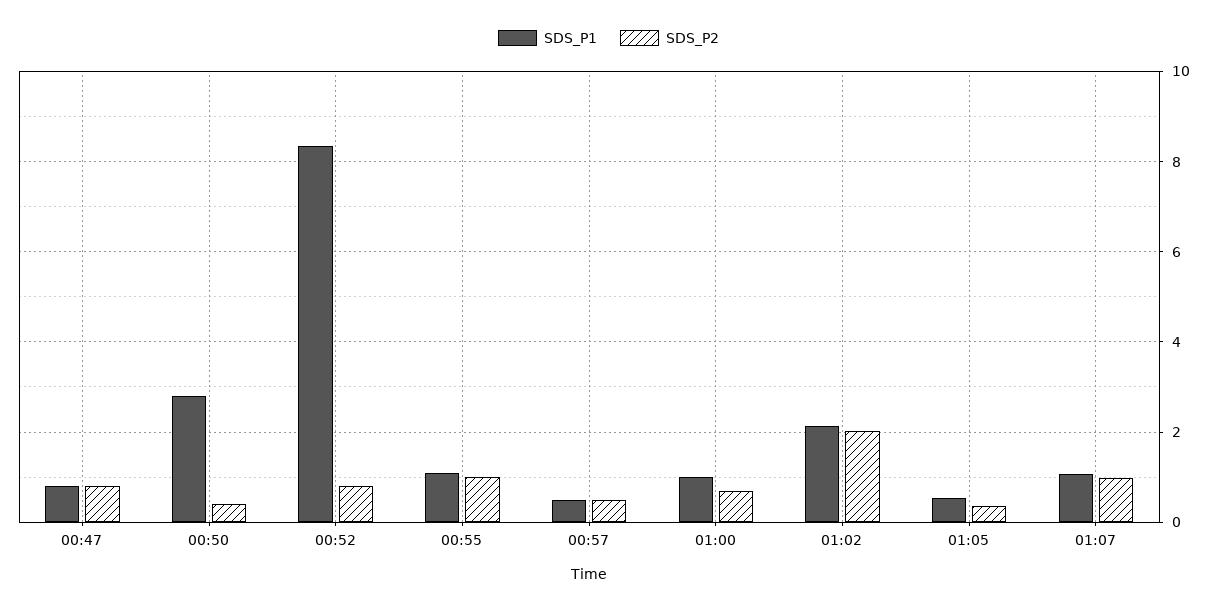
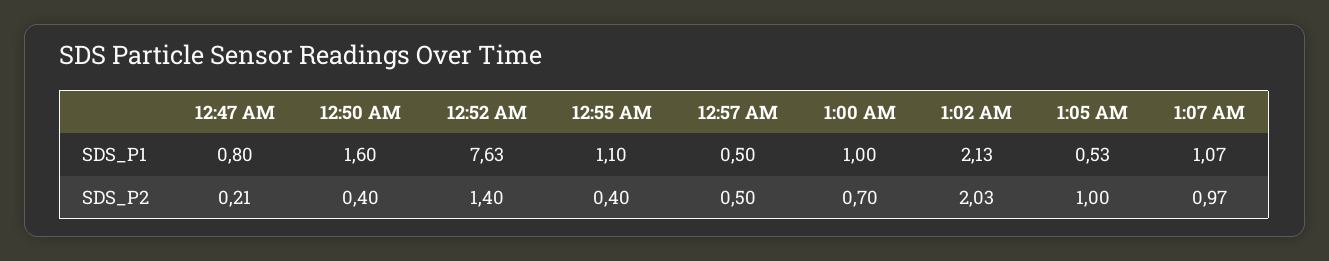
SDS_P2, 00:47: 0.8 -> 0.21
SDS_P1, 00:50: 2.8 -> 1.6
SDS_P1, 00:52: 8.4 -> 7.63
SDS_P2, 00:52: 0.8 -> 1.4
SDS_P2, 00:55: 1 -> 0.4
SDS_P2, 01:05: 0.4 -> 1

